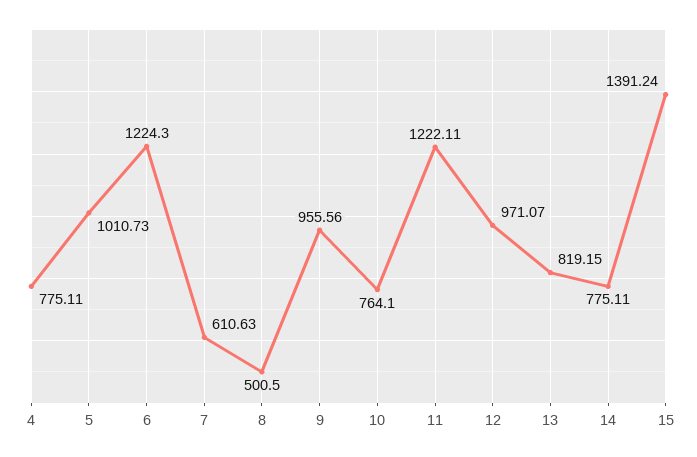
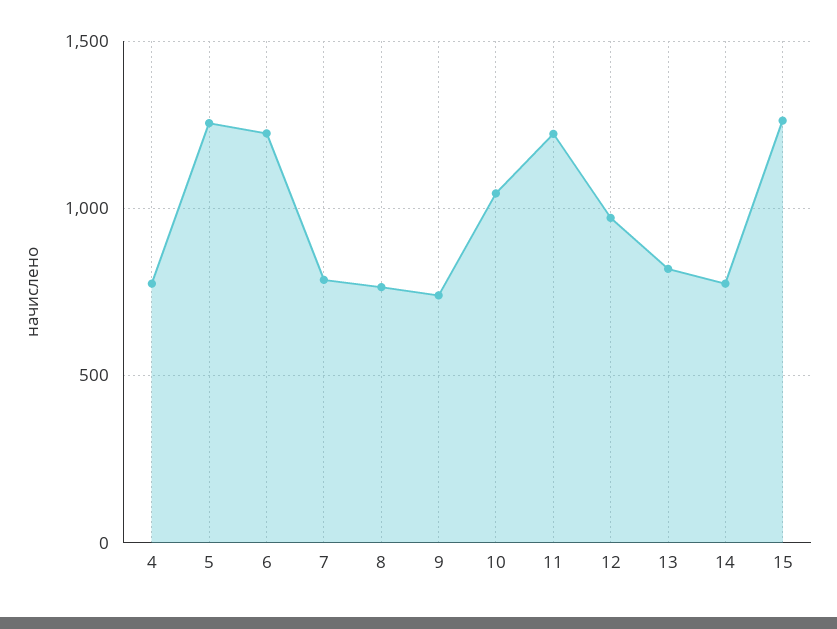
5: 1010.73 -> 1250
7: 610.63 -> 800
8: 500.5 -> 750
9: 955.56 -> 750
10: 764.1 -> 1050
15: 1391.24 -> 1250

